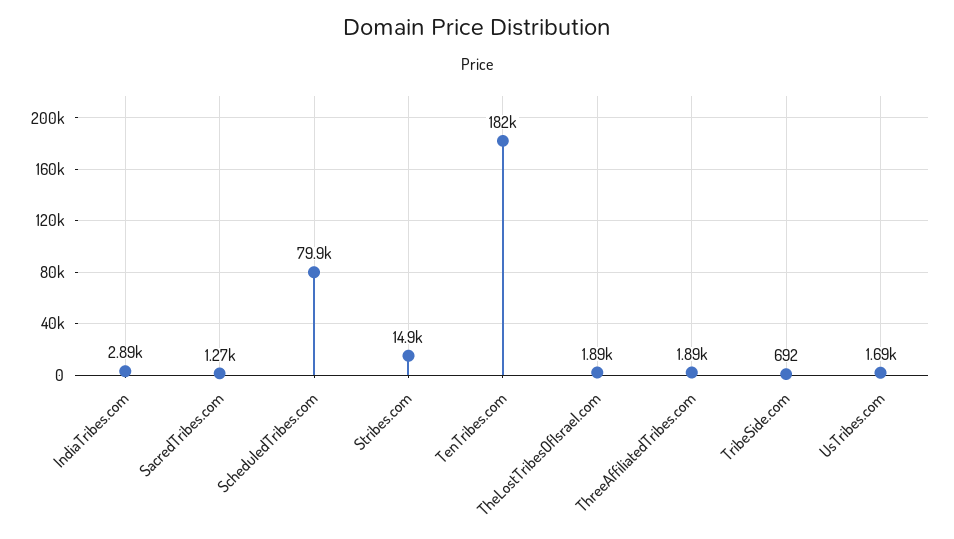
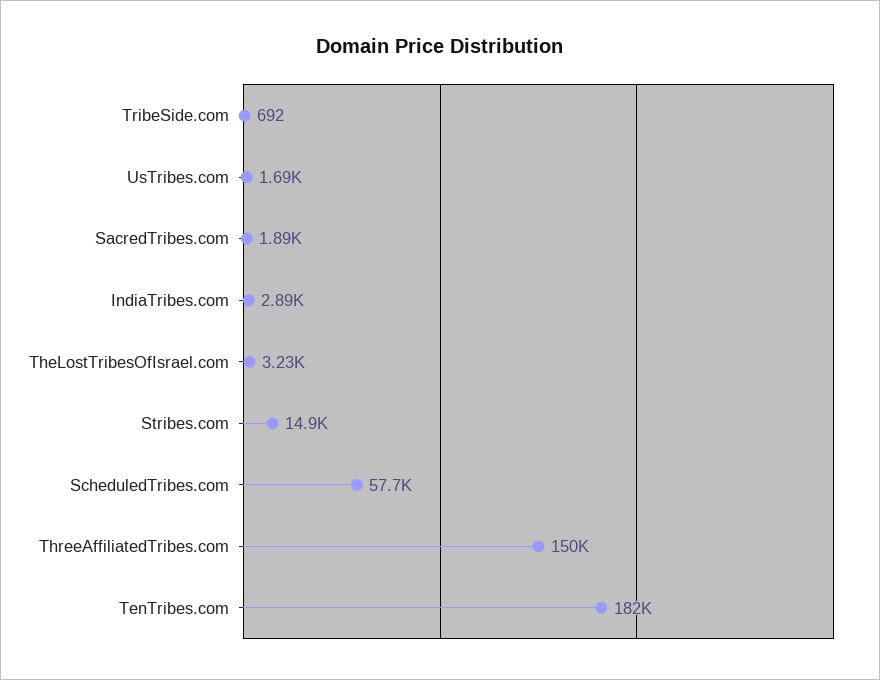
SacredTribes.com: 1270 -> 1890
ScheduledTribes.com: 79900 -> 57700
TheLostTribesOfIsrael.com: 1890 -> 3230
ThreeAffiliatedTribes.com: 1890 -> 150000

